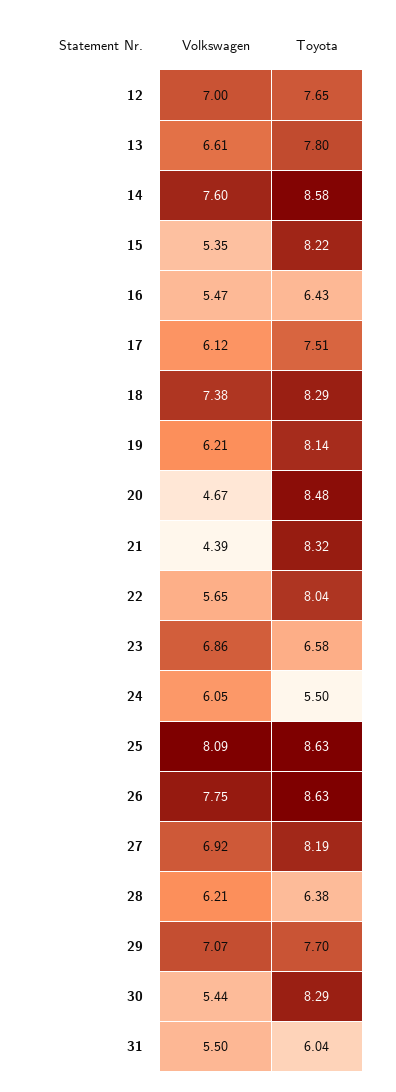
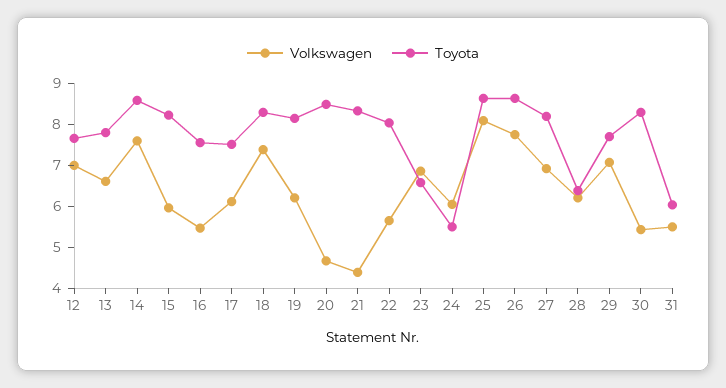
Volkswagen, 15: 5.35 -> 6
Toyota, 16: 6.43 -> 7.6

